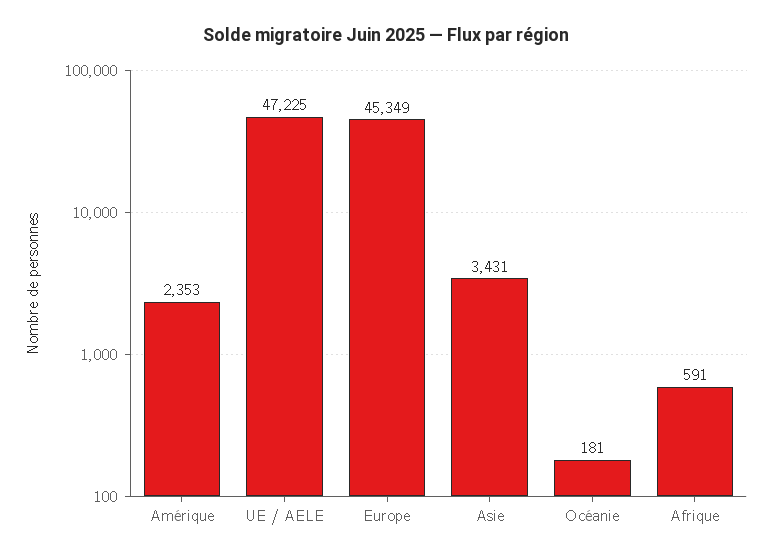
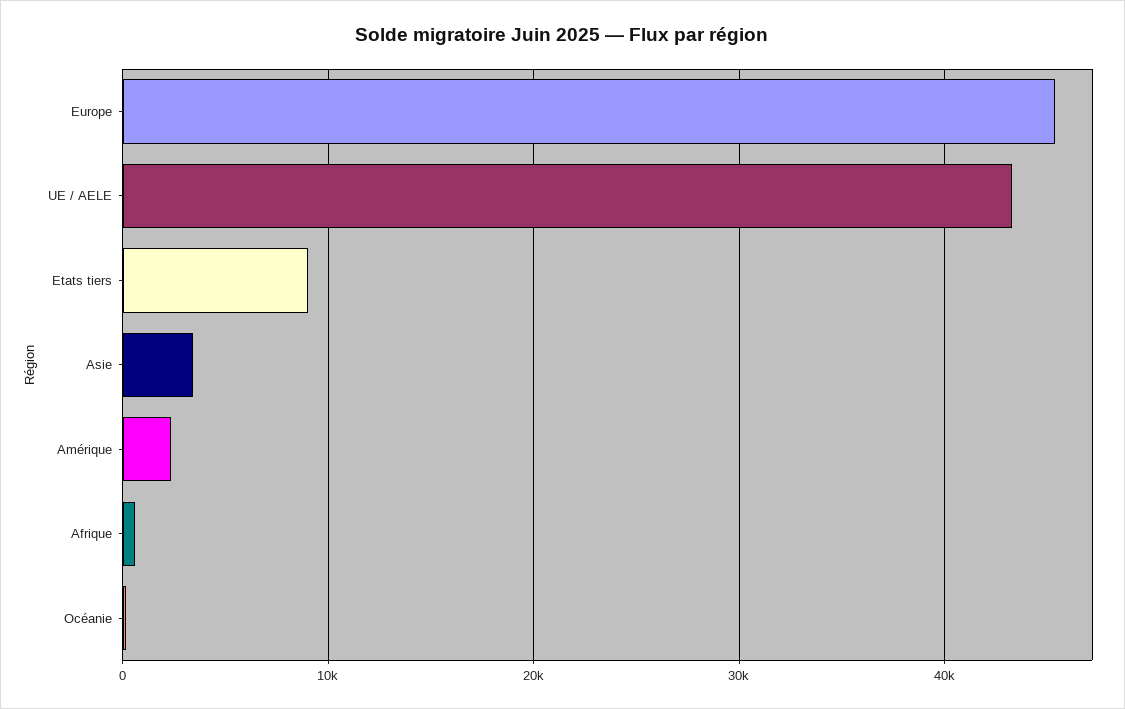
UE / AELE: 47225 -> 43000
Etats tiers: none -> 9000

